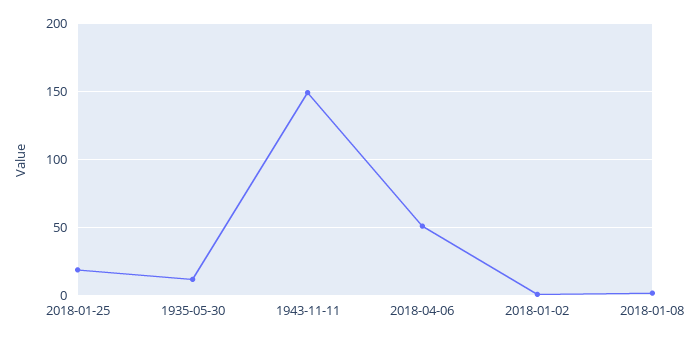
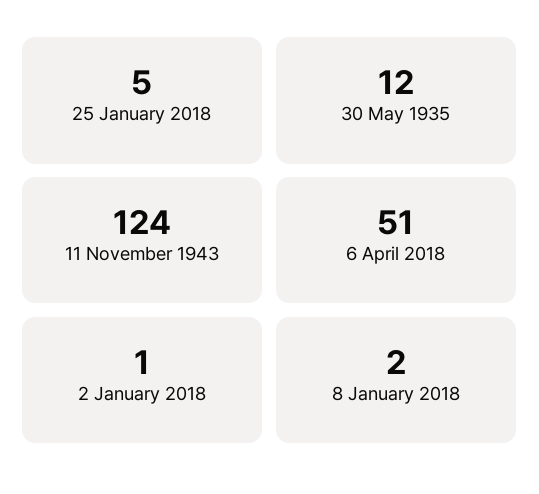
2018-01-25: 20 -> 5
1943-11-11: 150 -> 124

